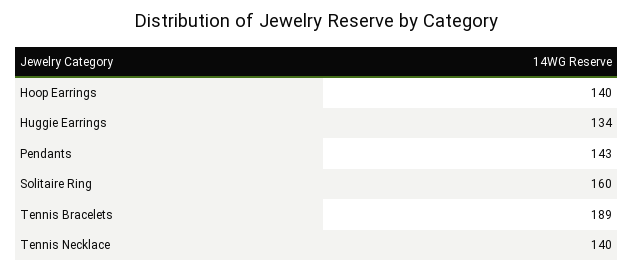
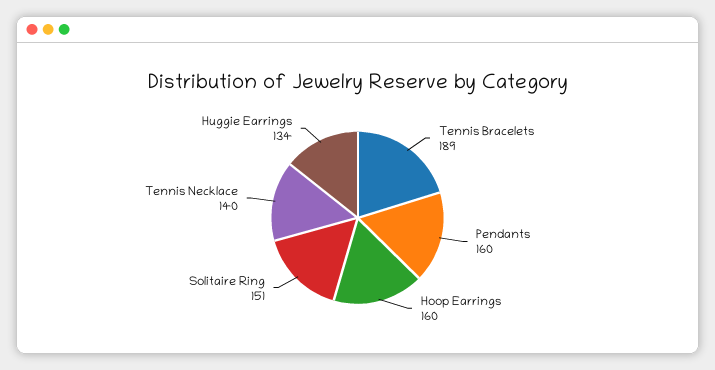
Hoop Earrings: 140 -> 160
Pendants: 143 -> 160
Solitaire Ring: 160 -> 151

